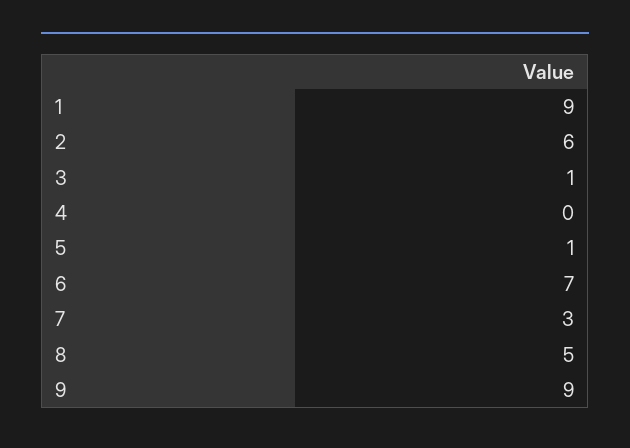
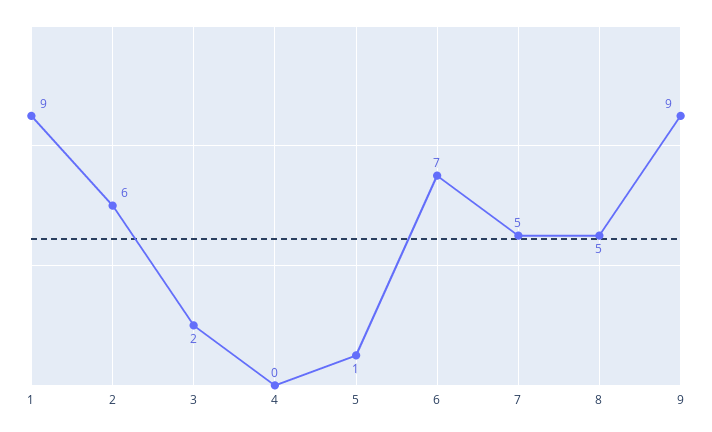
3: 1 -> 2
7: 3 -> 5

